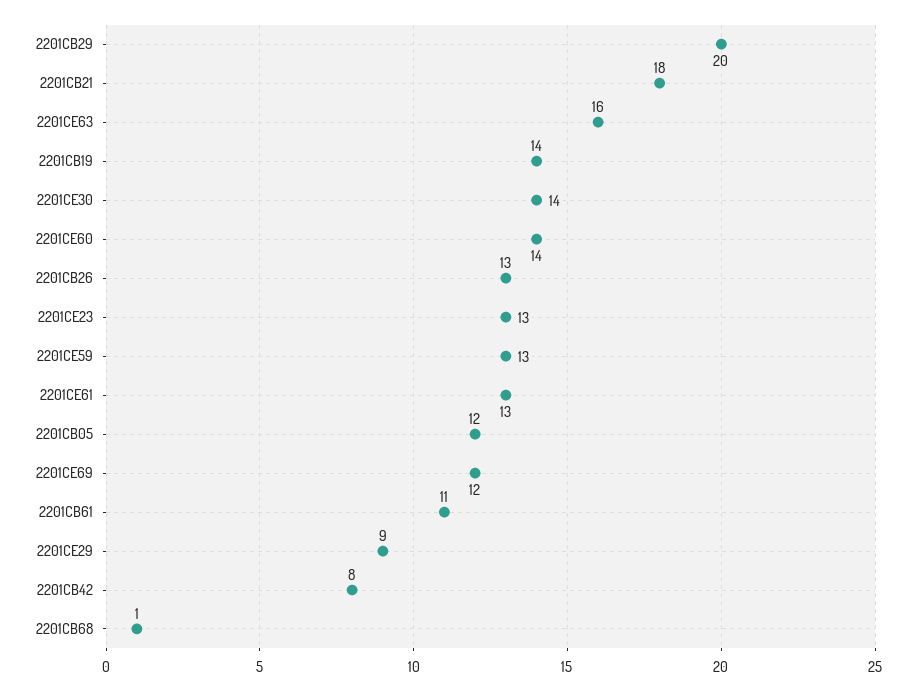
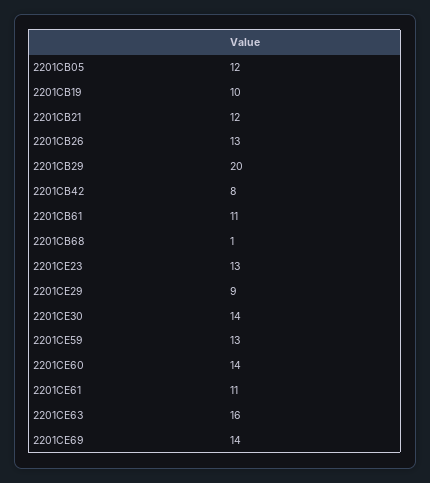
2201CB21: 18 -> 12
2201CB19: 14 -> 10
2201CE61: 13 -> 11
2201CE69: 12 -> 14

